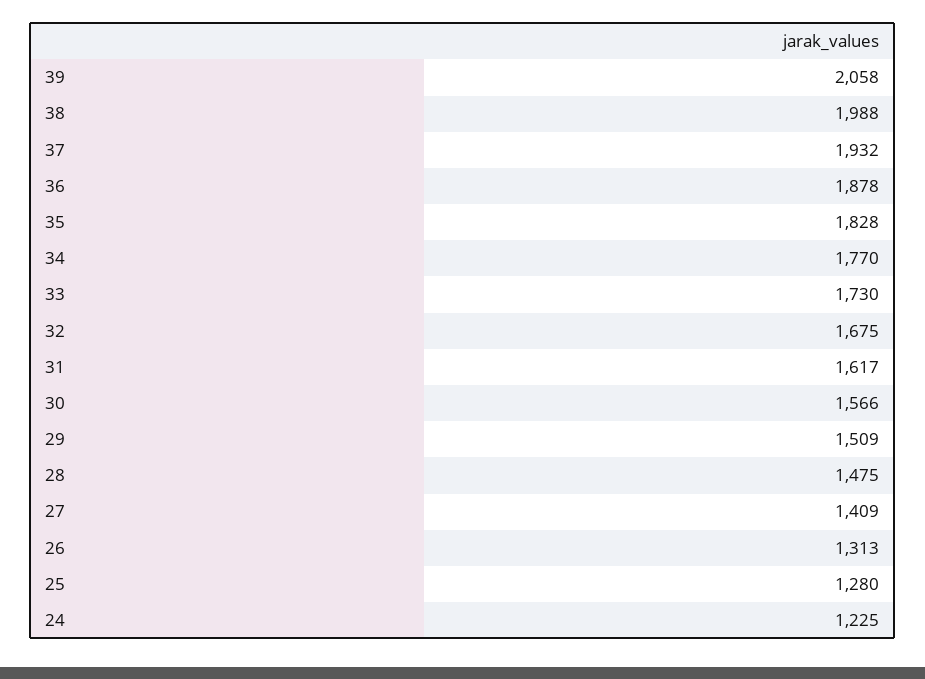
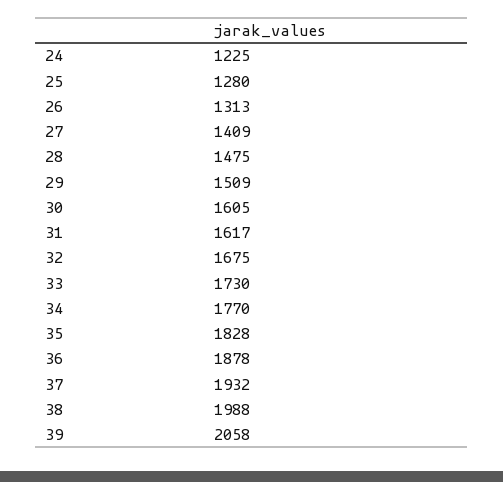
30: 1566 -> 1605

